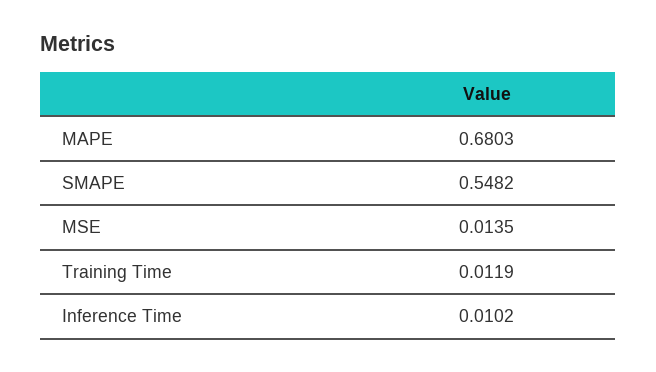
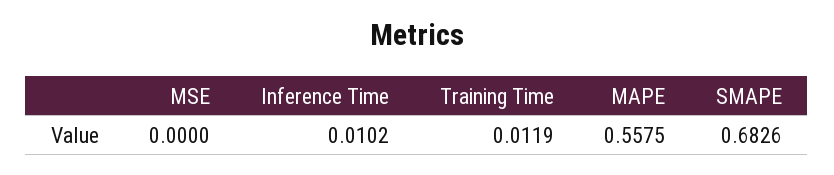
MAPE: 0.6803 -> 0.5575
SMAPE: 0.5482 -> 0.6826
MSE: 0.0135 -> 0

